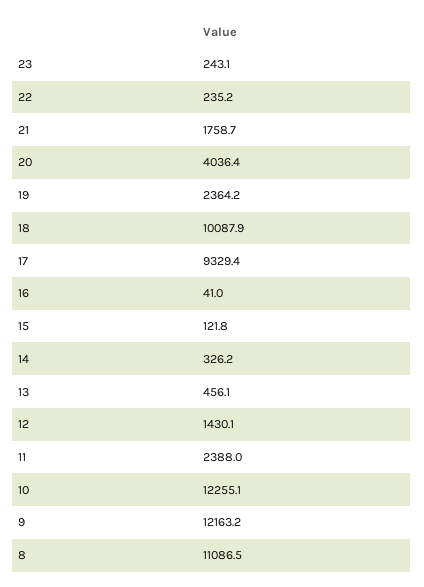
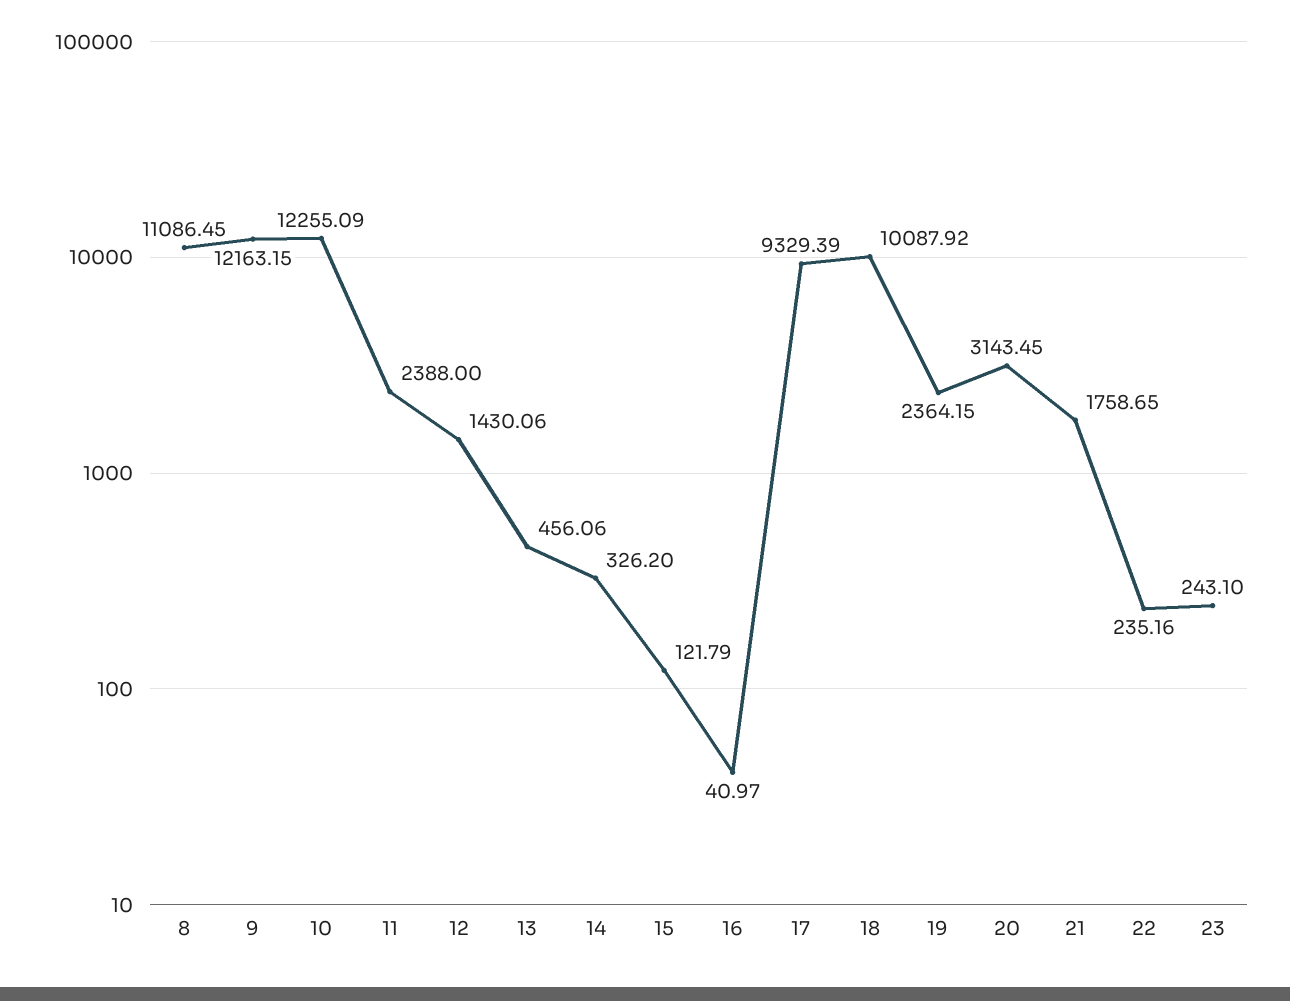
20: 4036.4 -> 3143.45

